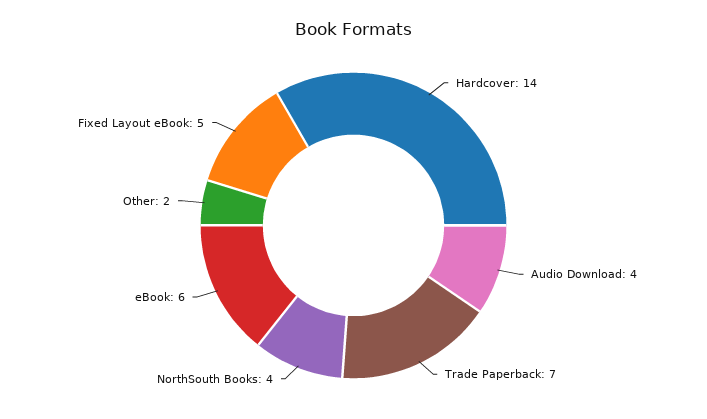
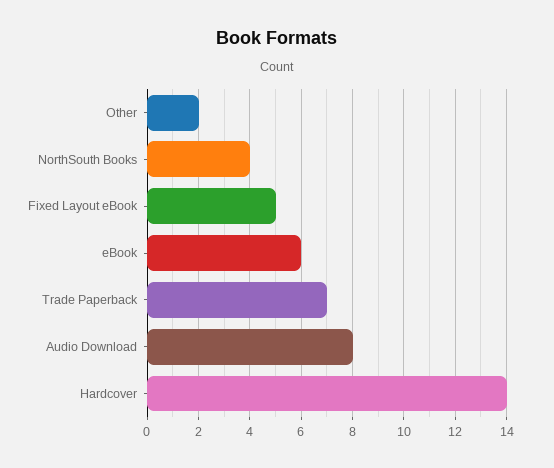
Audio Download: 4 -> 8

